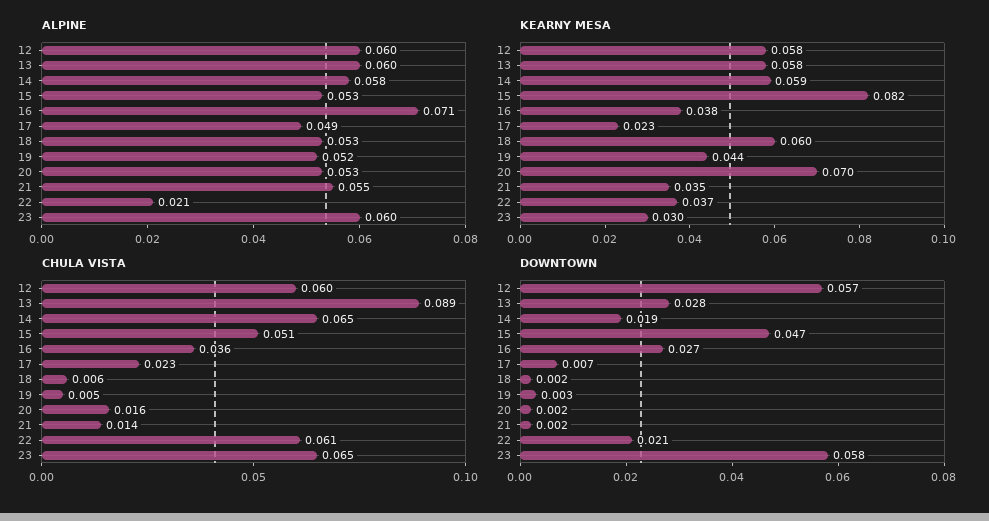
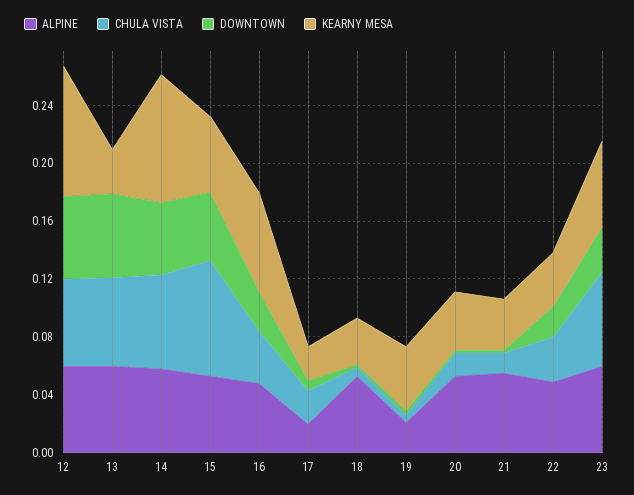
ALPINE, 16: 0.071 -> 0.05
ALPINE, 17: 0.049 -> 0.02
ALPINE, 19: 0.052 -> 0.02
ALPINE, 22: 0.021 -> 0.05
KEARNY MESA, 12: 0.058 -> 0.09
KEARNY MESA, 13: 0.058 -> 0.03
KEARNY MESA, 14: 0.059 -> 0.09
KEARNY MESA, 15: 0.082 -> 0.05
KEARNY MESA, 16: 0.038 -> 0.07
KEARNY MESA, 18: 0.06 -> 0.03
KEARNY MESA, 20: 0.07 -> 0.04
KEARNY MESA, 23: 0.03 -> 0.06
CHULA VISTA, 13: 0.089 -> 0.06
CHULA VISTA, 15: 0.051 -> 0.08
CHULA VISTA, 22: 0.061 -> 0.03
DOWNTOWN, 13: 0.028 -> 0.06
DOWNTOWN, 14: 0.019 -> 0.05
DOWNTOWN, 23: 0.058 -> 0.03

